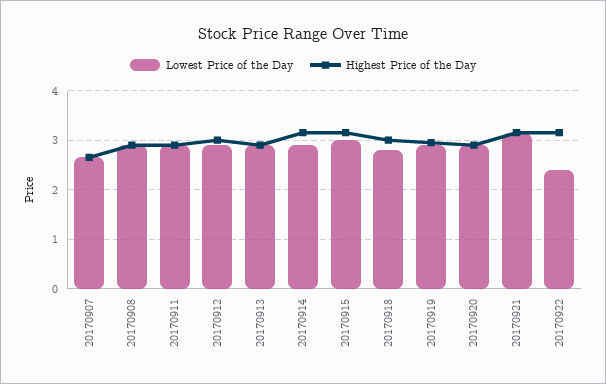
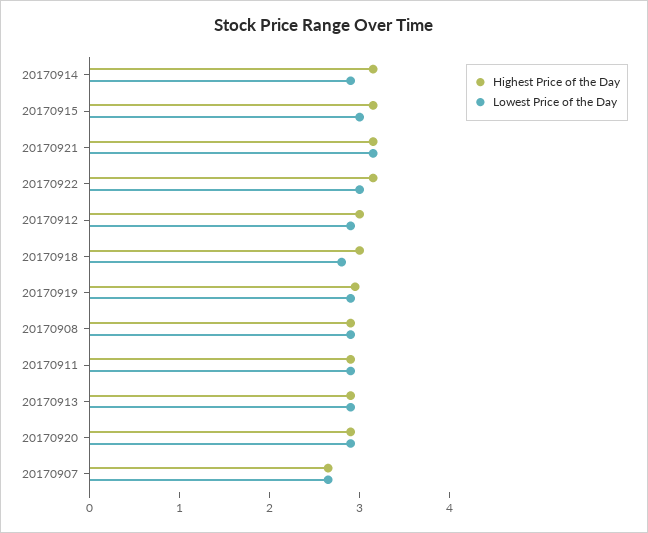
Lowest Price of the Day, 20170922: 2.4 -> 3

